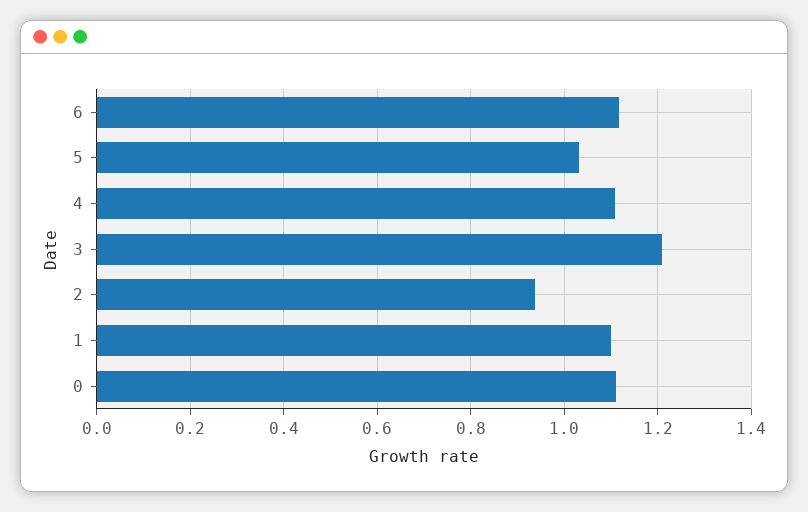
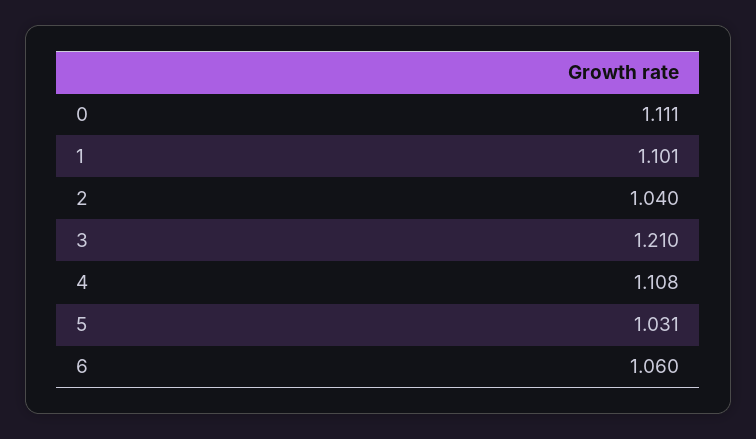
6: 1.12 -> 1.06
2: 0.94 -> 1.04

